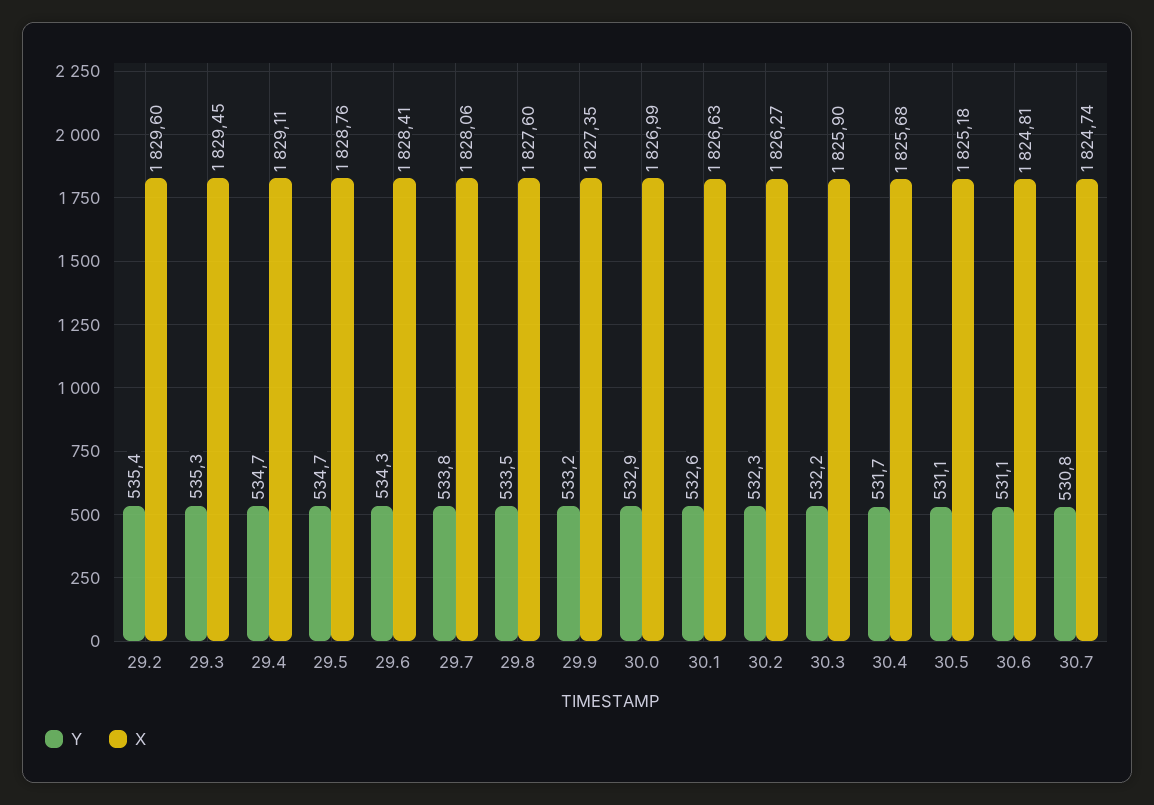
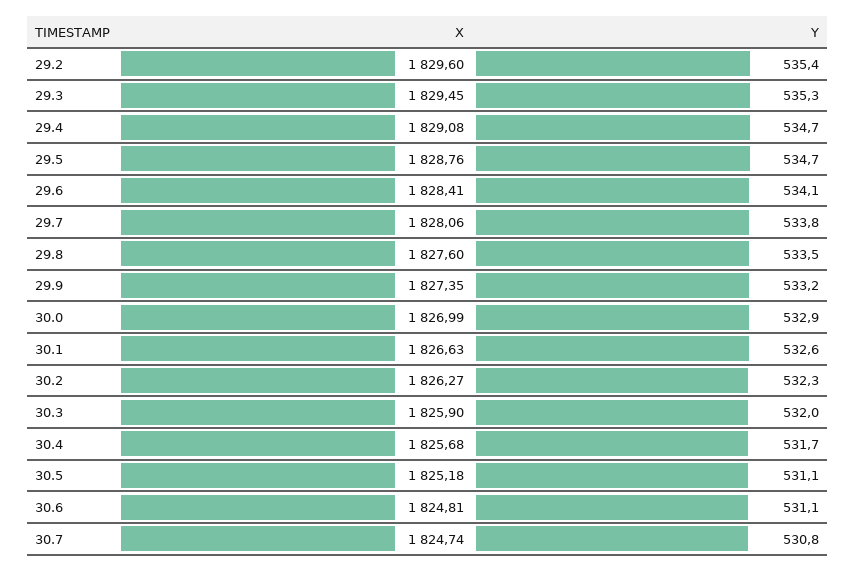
X, 29.4: 1829.11 -> 1829.08
Y, 29.6: 534.3 -> 534.1
Y, 30.3: 532.2 -> 532

